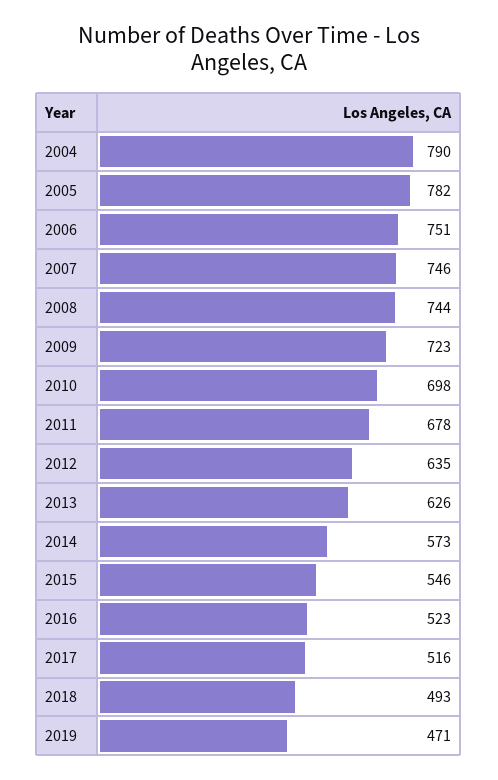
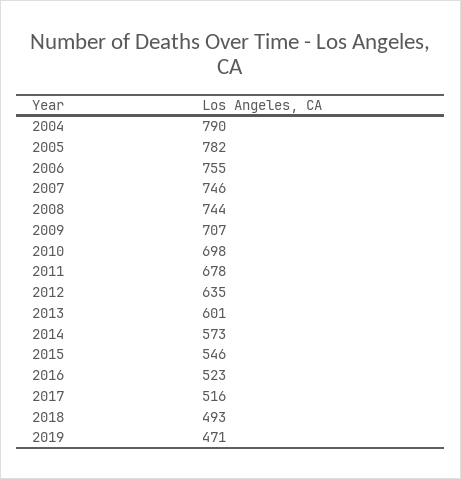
2006: 751 -> 755
2009: 723 -> 707
2013: 626 -> 601

